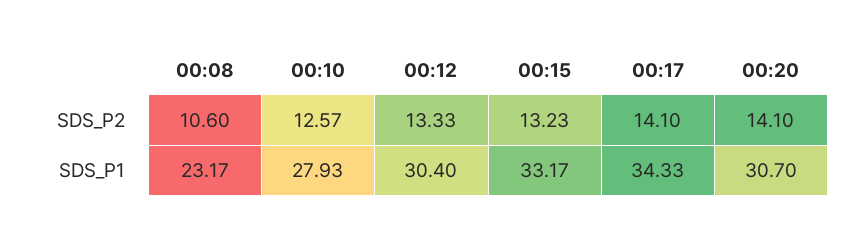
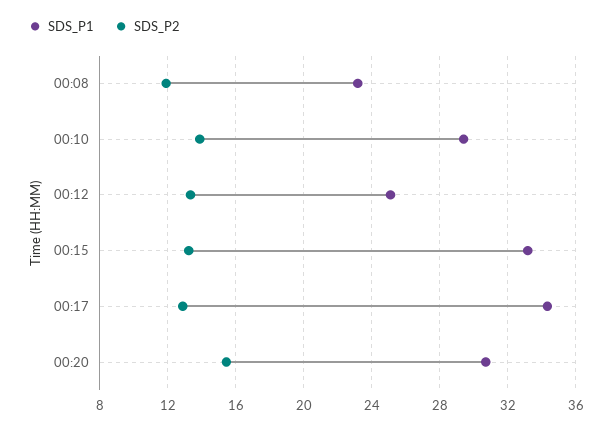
SDS_P2, 00:08: 10.6 -> 12
SDS_P2, 00:10: 12.57 -> 14
SDS_P2, 00:17: 14.1 -> 13
SDS_P2, 00:20: 14.1 -> 15.5
SDS_P1, 00:10: 27.93 -> 29.5
SDS_P1, 00:12: 30.4 -> 25

